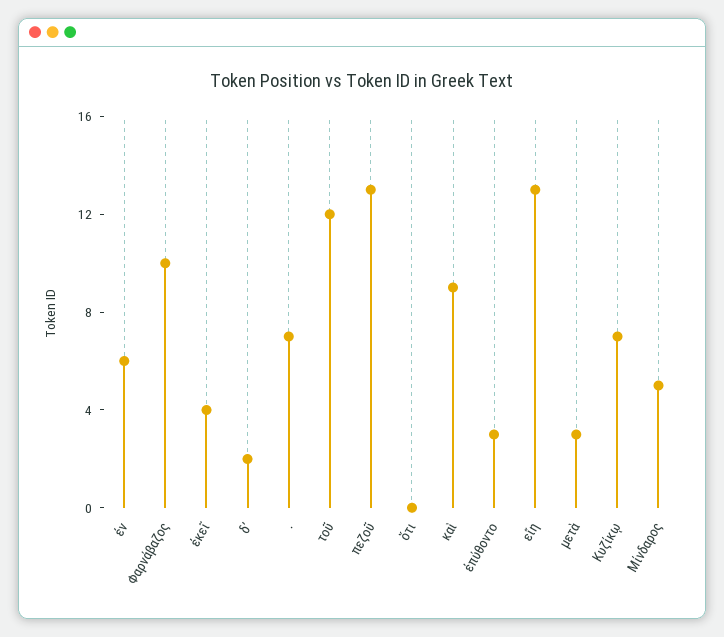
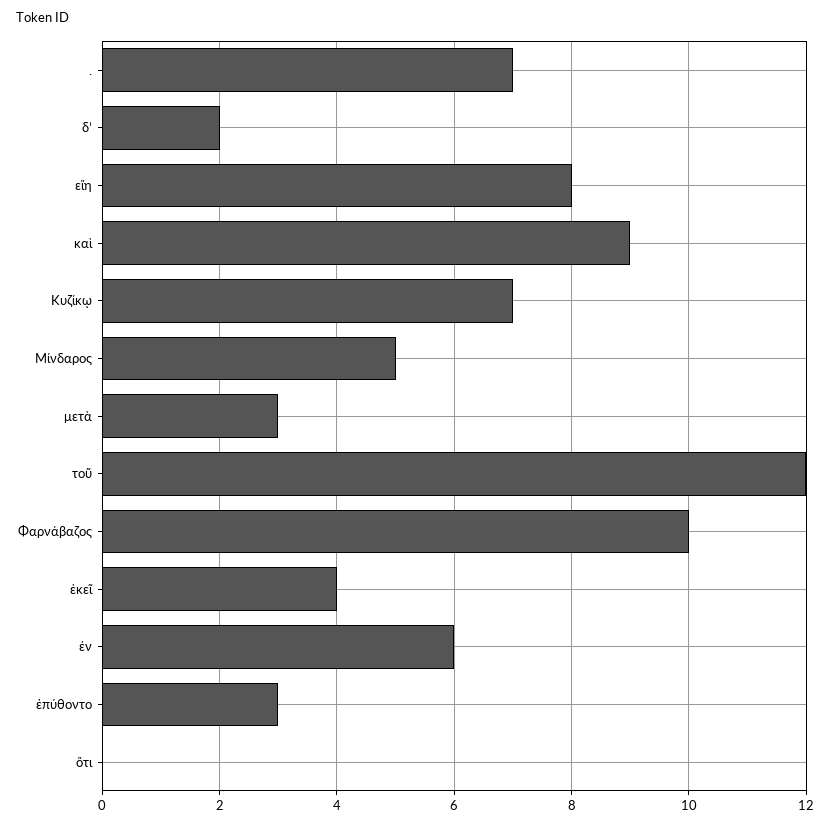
πεζοῦ: 13 -> none
εἴη: 13 -> 8

